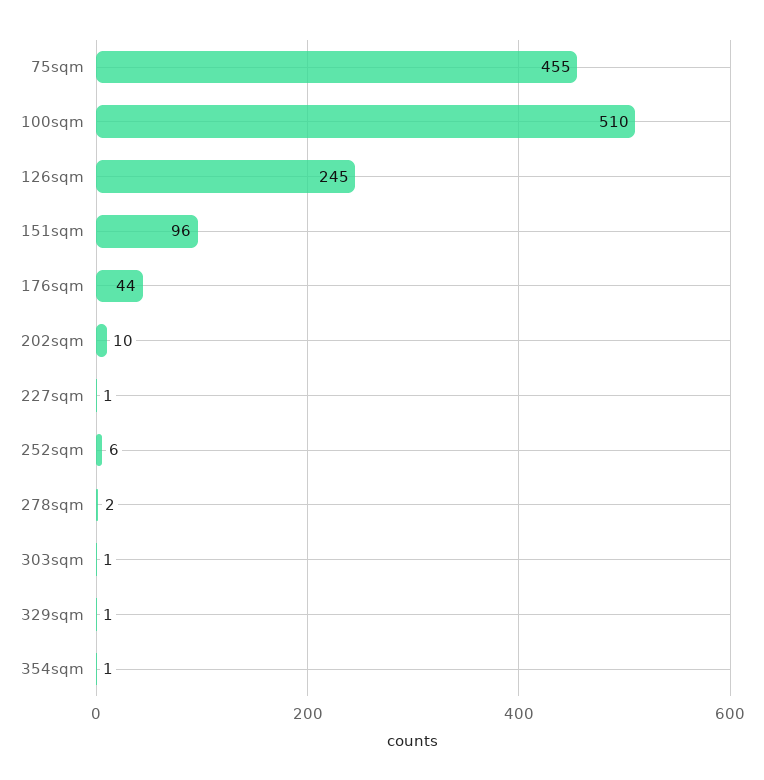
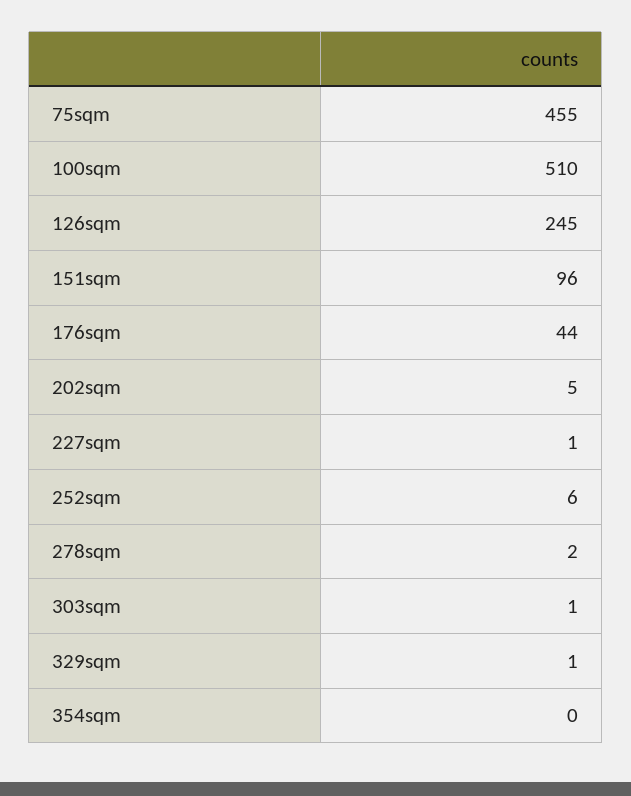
202sqm: 10 -> 5
354sqm: 1 -> 0

